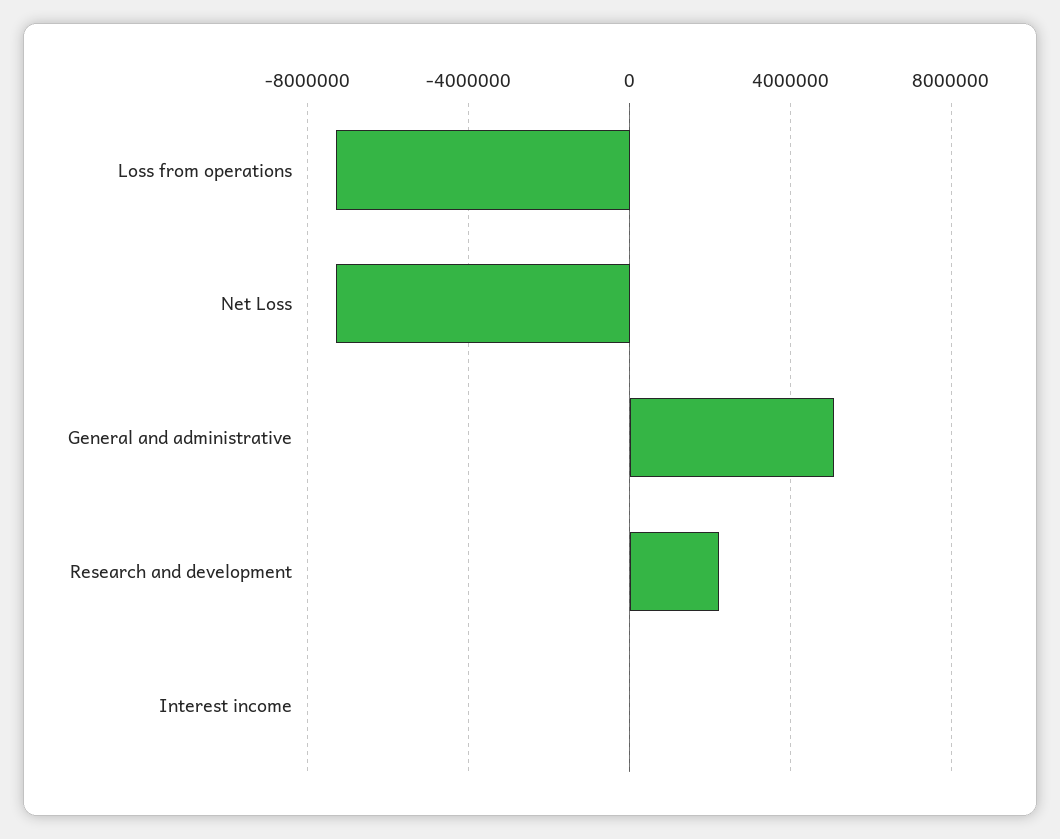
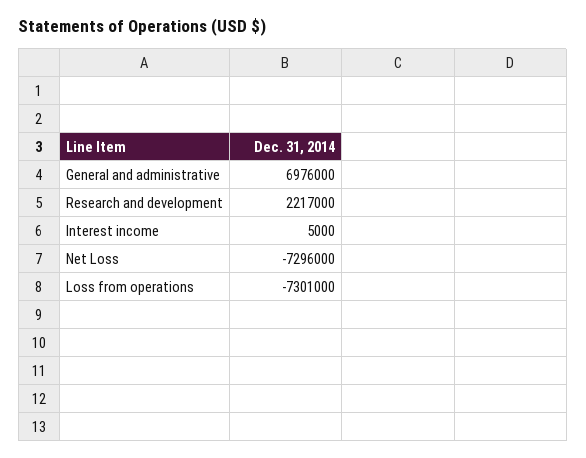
General and administrative: 5000000 -> 6976000

